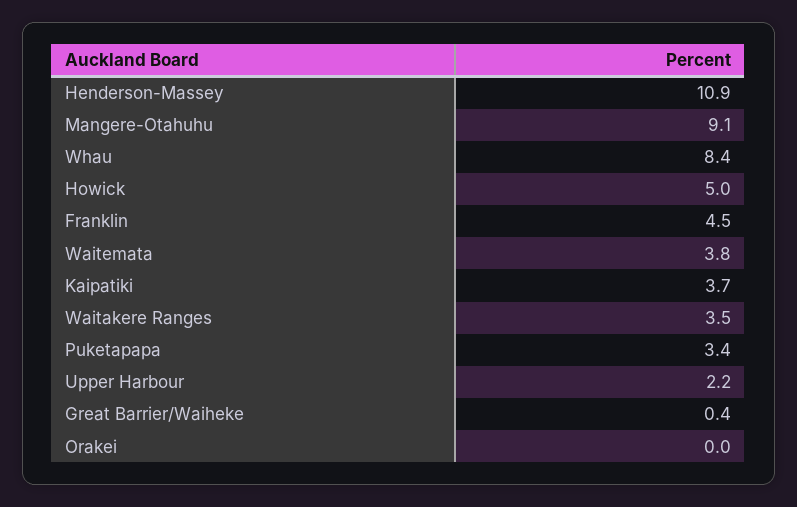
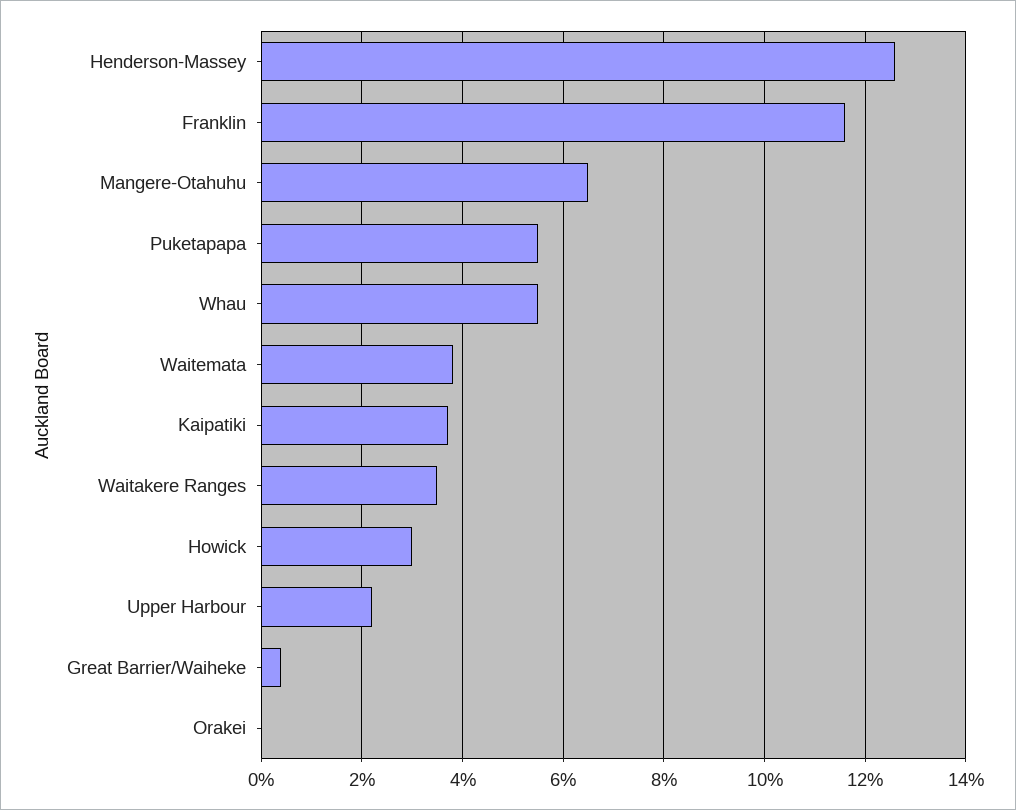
Henderson-Massey: 10.9 -> 12.5
Mangere-Otahuhu: 9.1 -> 6.5
Whau: 8.4 -> 5.5
Howick: 5 -> 3
Franklin: 4.5 -> 11.5
Puketapapa: 3.4 -> 5.5

